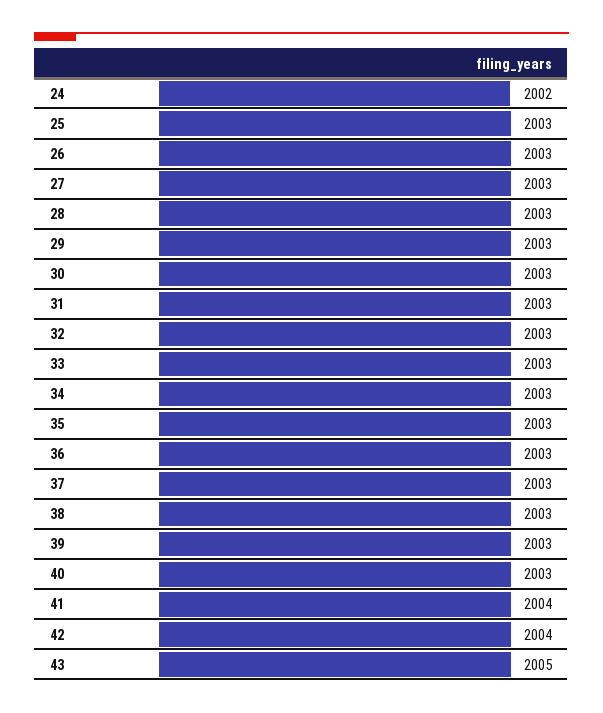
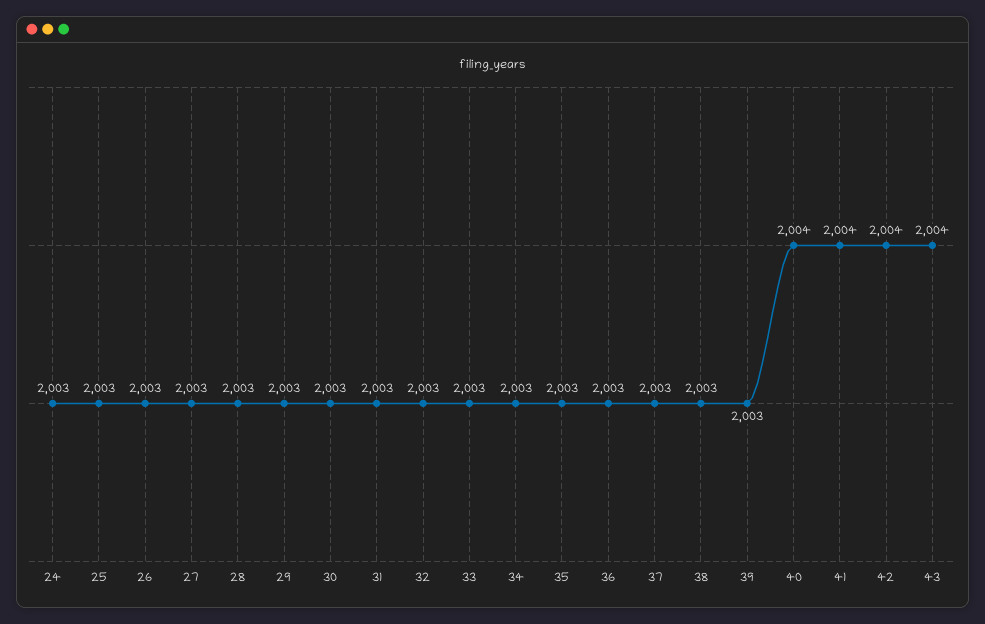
24: 2002 -> 2003
40: 2003 -> 2004
43: 2005 -> 2004

